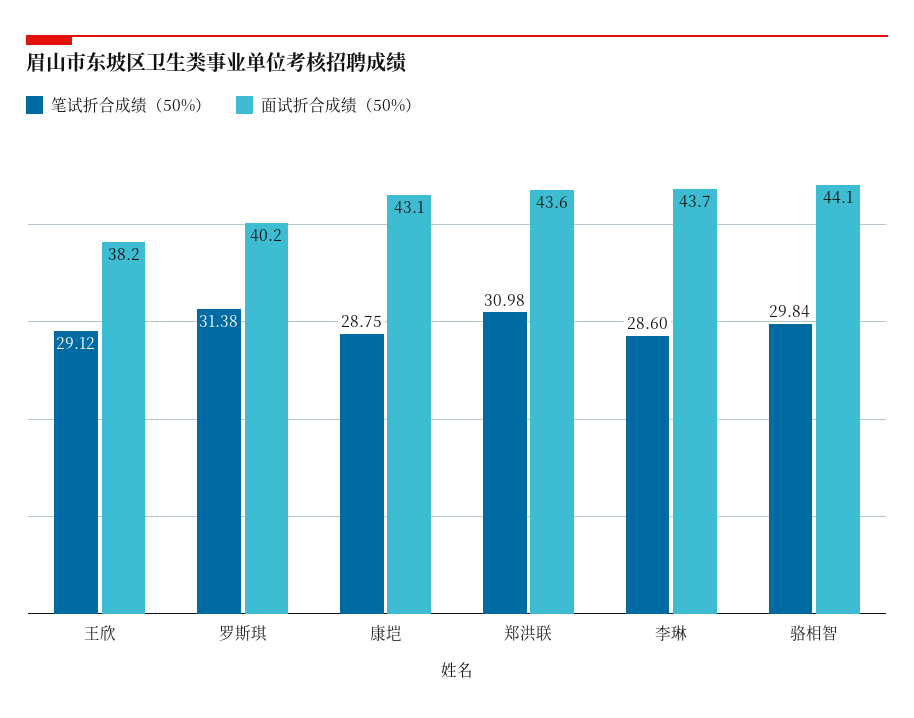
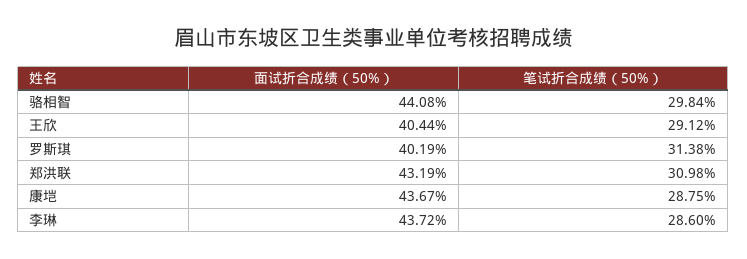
面试折合成绩（50%）, 王欣: 38.2 -> 40.44
面试折合成绩（50%）, 康垲: 43.1 -> 43.67
面试折合成绩（50%）, 郑洪联: 43.6 -> 43.19

